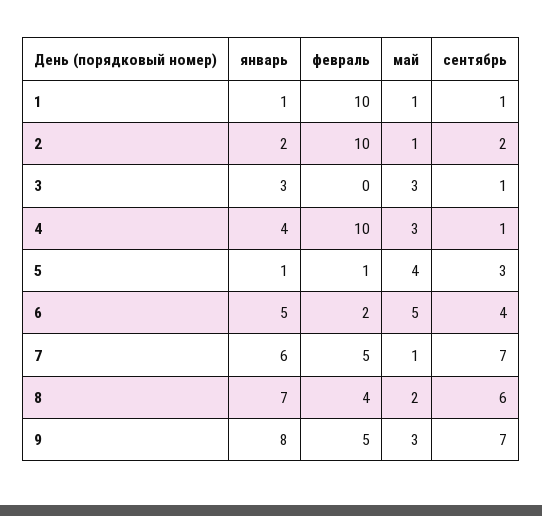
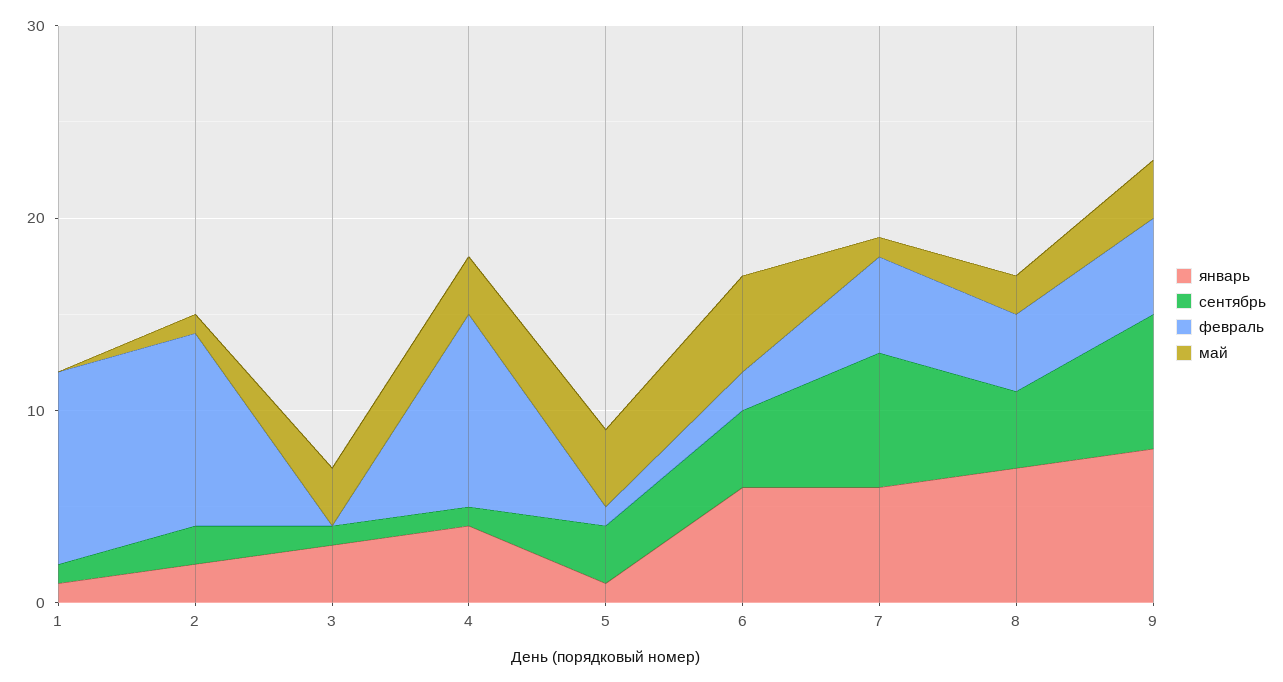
май, 1: 1 -> 0
январь, 6: 5 -> 6
сентябрь, 8: 6 -> 4

